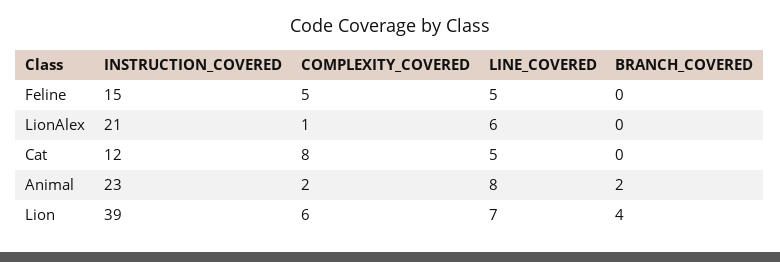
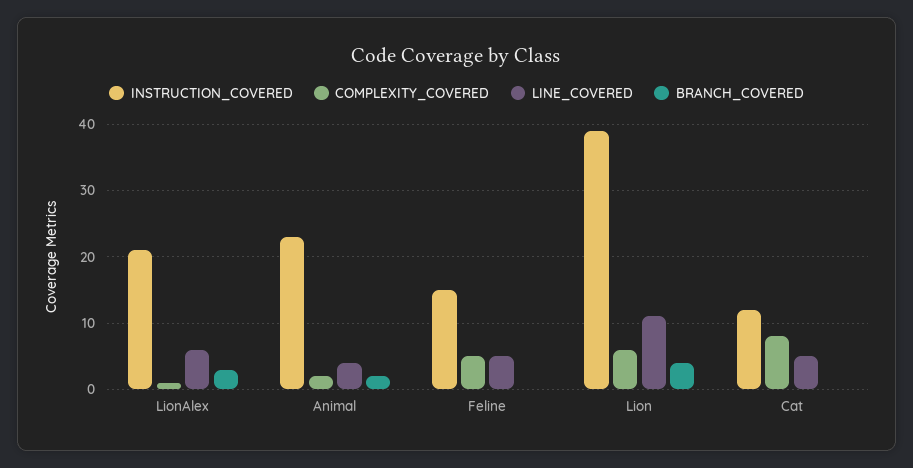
BRANCH_COVERED, LionAlex: 0 -> 3
LINE_COVERED, Animal: 8 -> 4
LINE_COVERED, Lion: 7 -> 11

